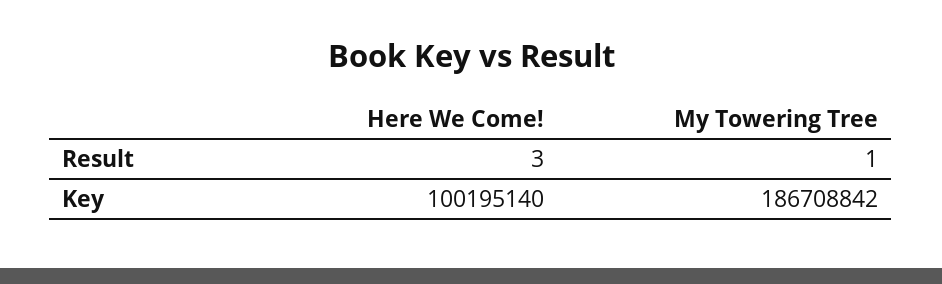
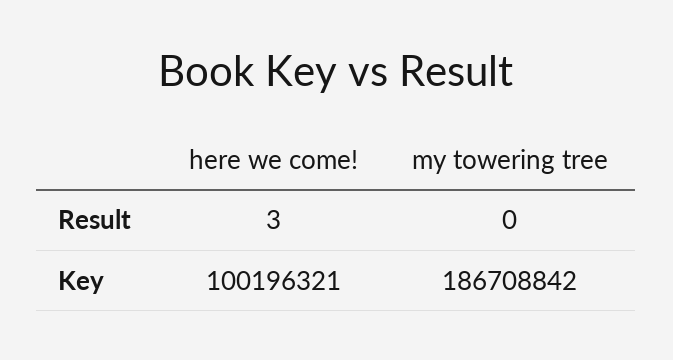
My Towering Tree, Result: 1 -> 0
Here We Come!, Key: 100195140 -> 100196321

